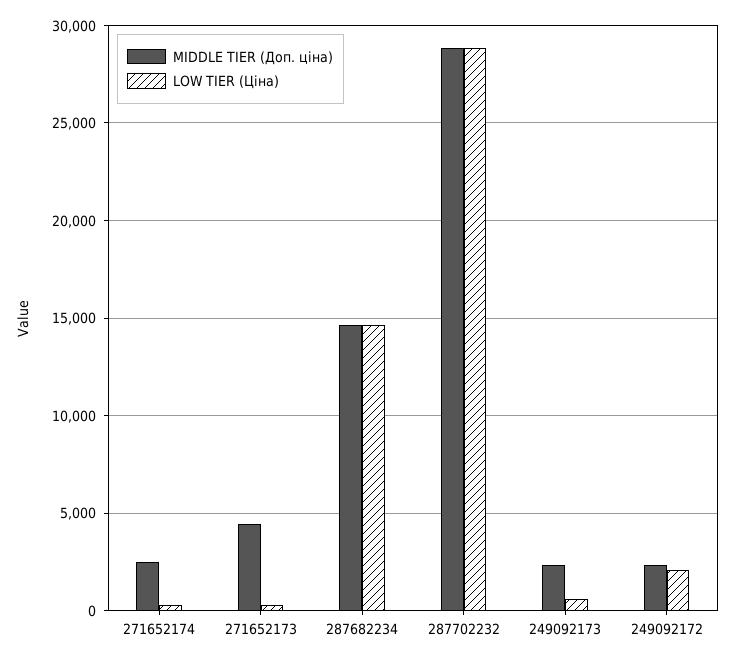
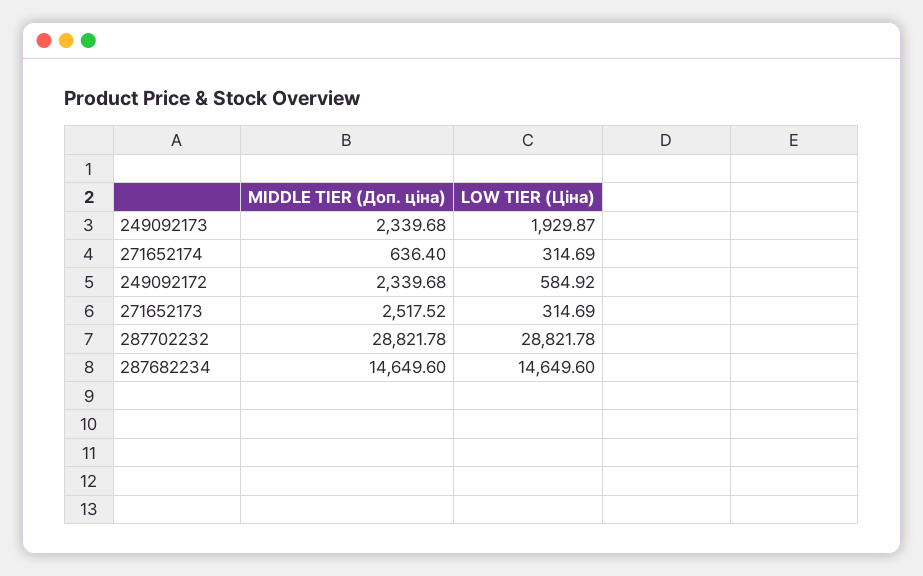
MIDDLE TIER (Доп. ціна), 271652174: 2500 -> 636.4
MIDDLE TIER (Доп. ціна), 271652173: 4500 -> 2517.52
LOW TIER (Ціна), 249092173: 500 -> 1929.87
LOW TIER (Ціна), 249092172: 2000 -> 584.92

